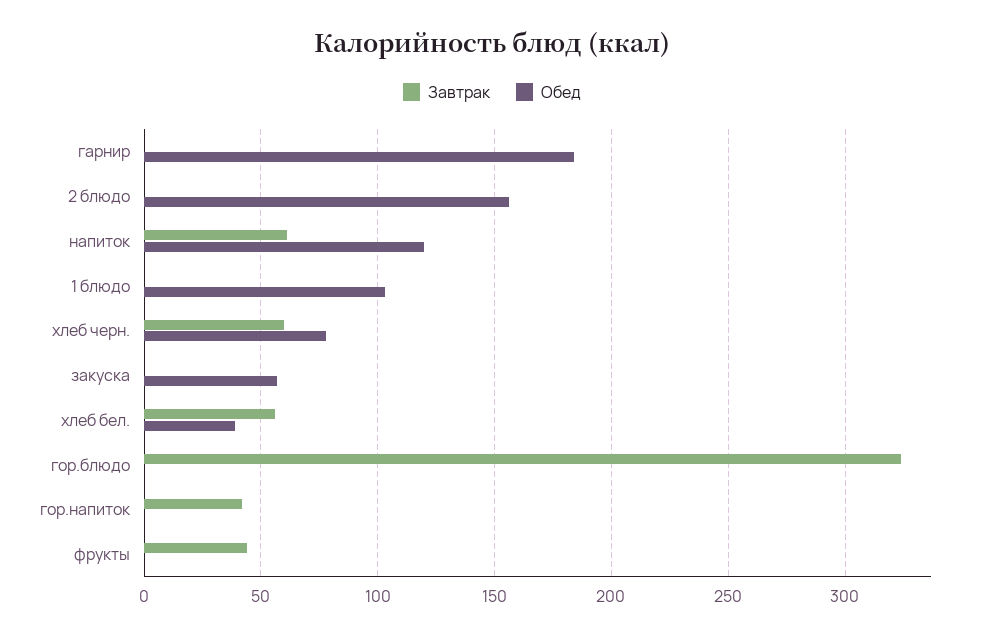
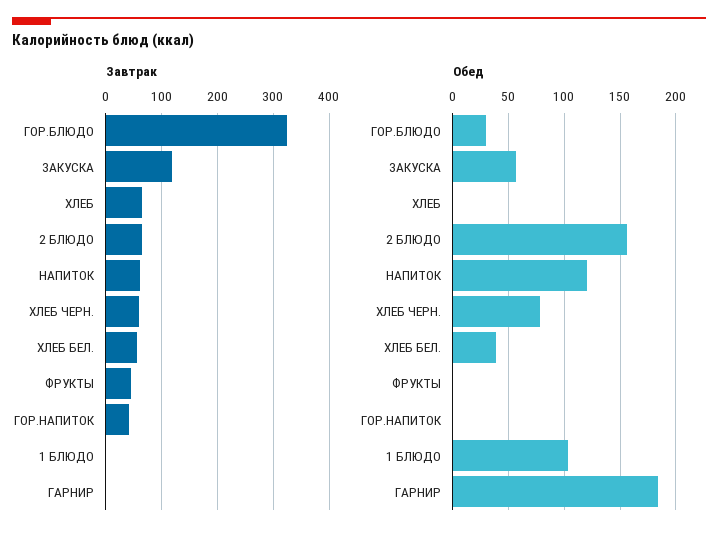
Завтрак, 2 блюдо: 0 -> 60
Завтрак, закуска: 0 -> 120
Обед, гор.блюдо: 0 -> 30
Завтрак, ХЛЕБ: none -> 60
Обед, ХЛЕБ: none -> 0

